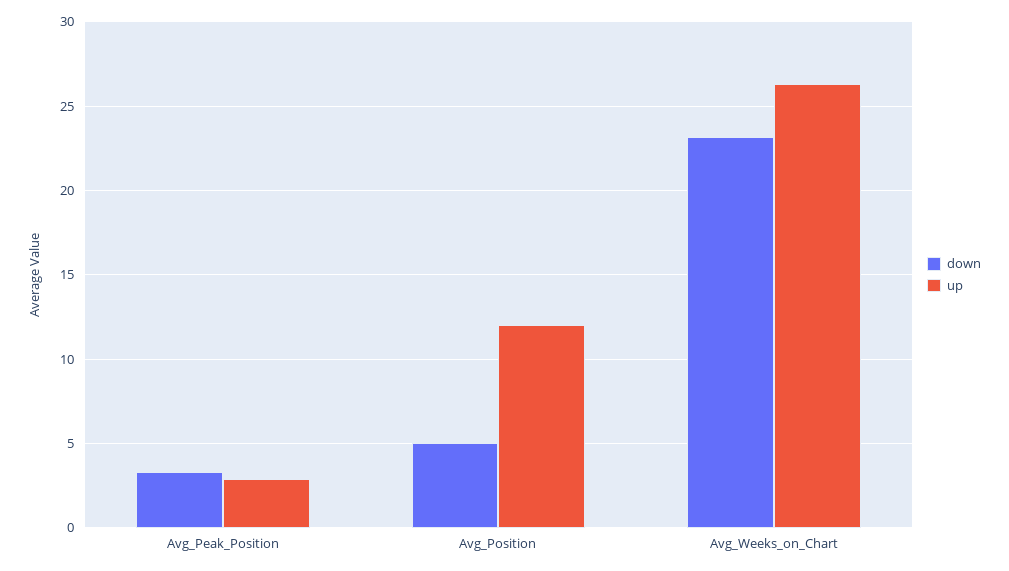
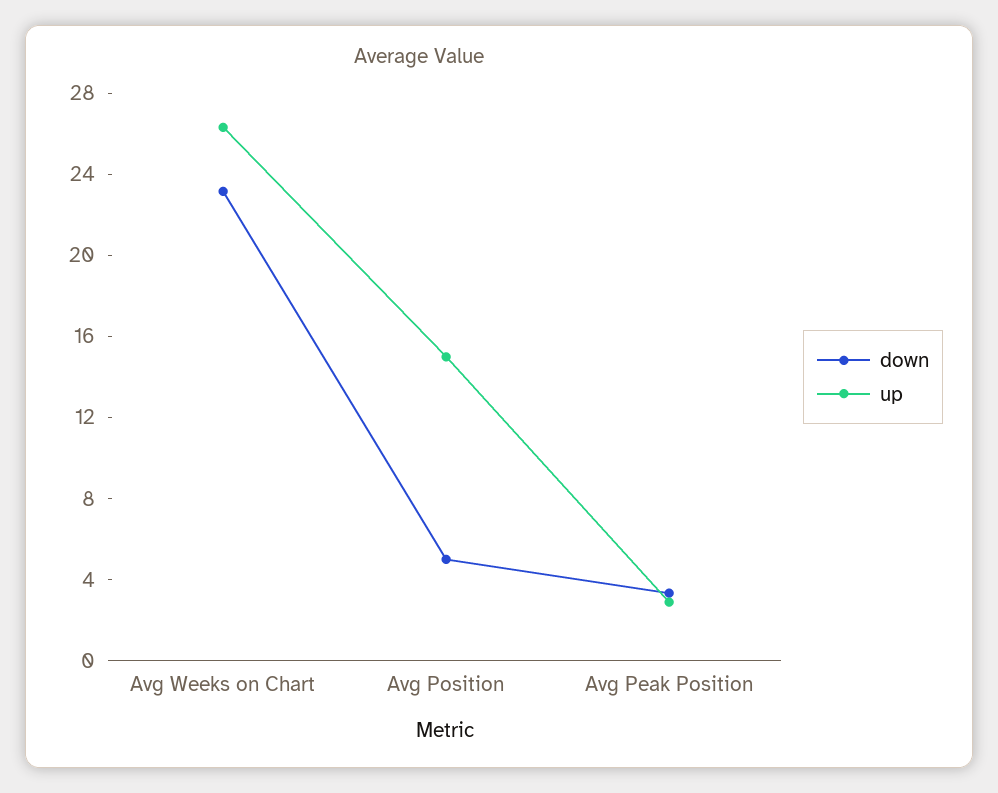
up, Avg_Position: 12 -> 15

